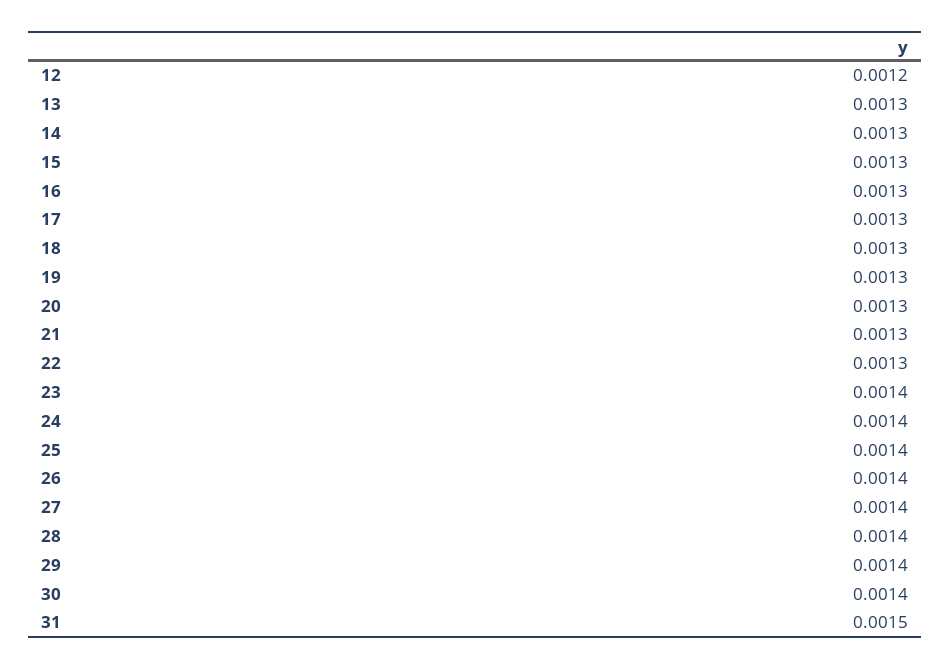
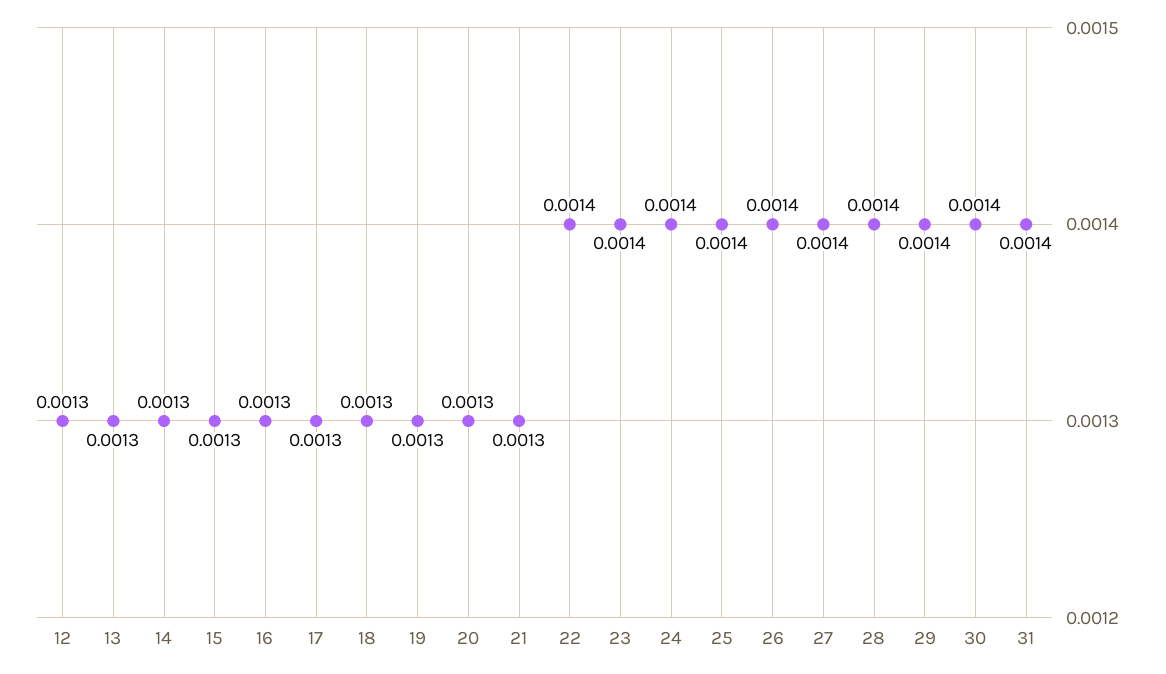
12: 0.0012 -> 0.0013
22: 0.0013 -> 0.0014
31: 0.0015 -> 0.0014

